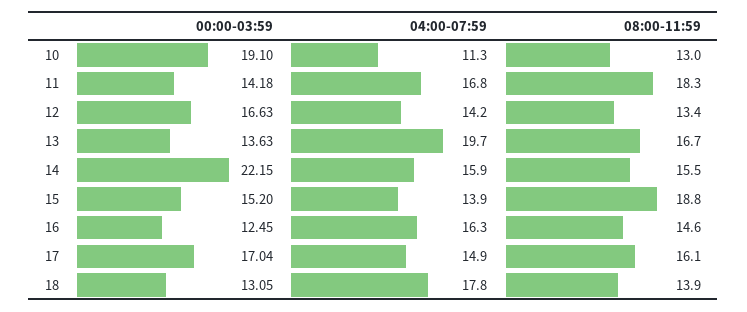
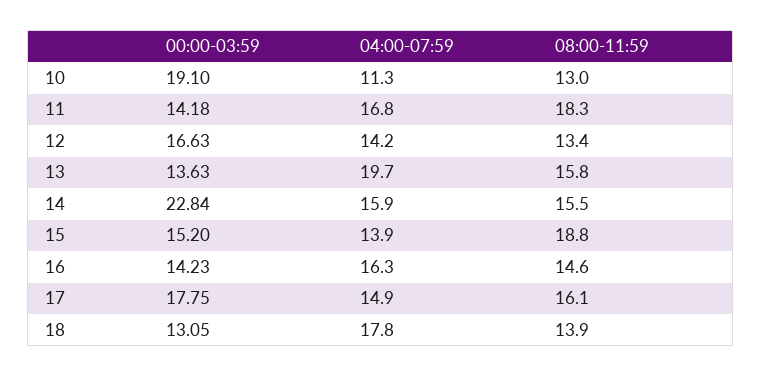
08:00-11:59, 13: 16.7 -> 15.8
00:00-03:59, 14: 22.15 -> 22.84
00:00-03:59, 16: 12.45 -> 14.23
00:00-03:59, 17: 17.04 -> 17.75

